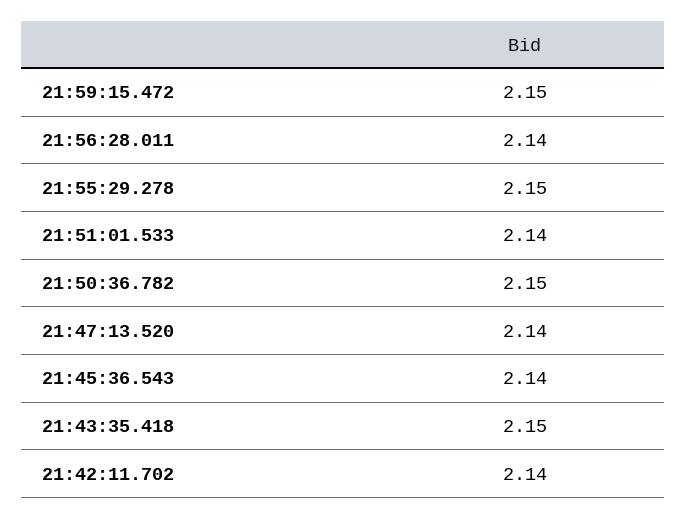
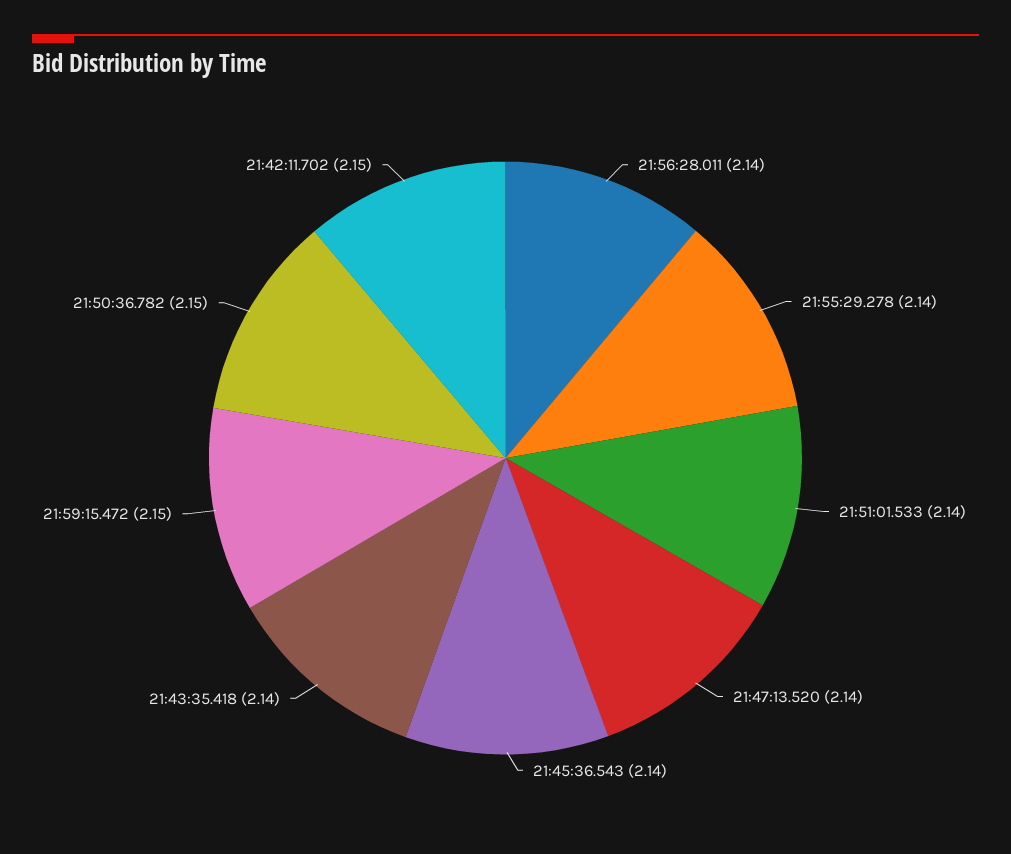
21:55:29.278: 2.15 -> 2.14
21:43:35.418: 2.15 -> 2.14
21:42:11.702: 2.14 -> 2.15

